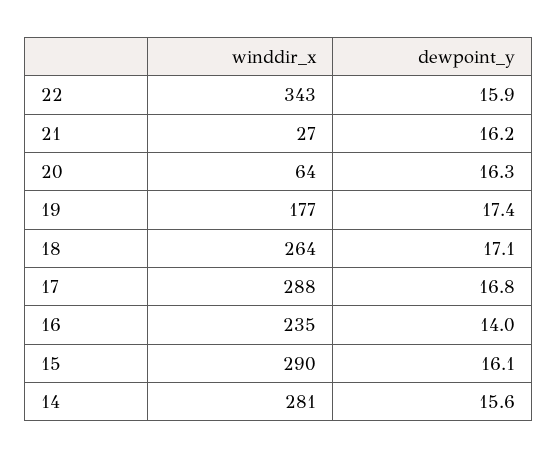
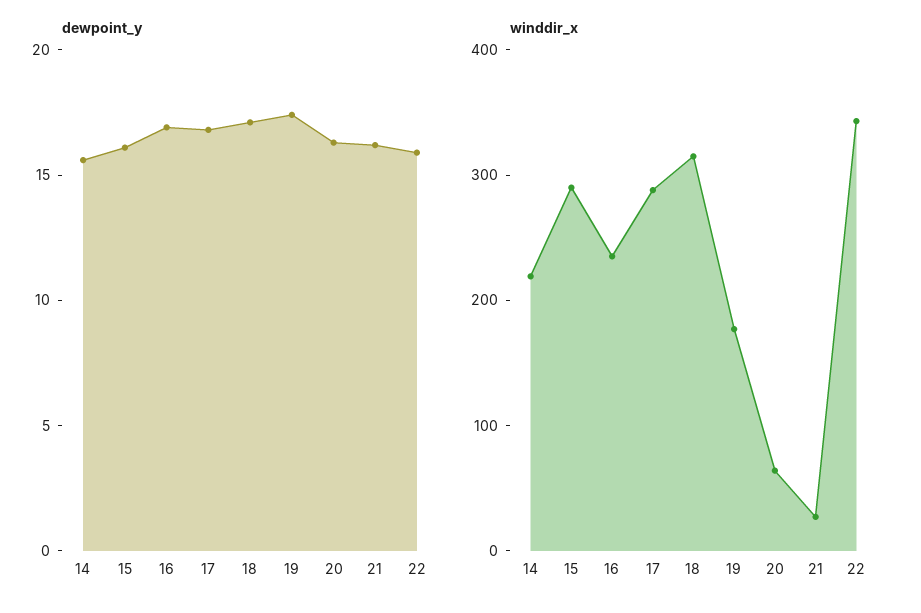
winddir_x, 18: 264 -> 320
dewpoint_y, 16: 14 -> 17
winddir_x, 14: 281 -> 220

